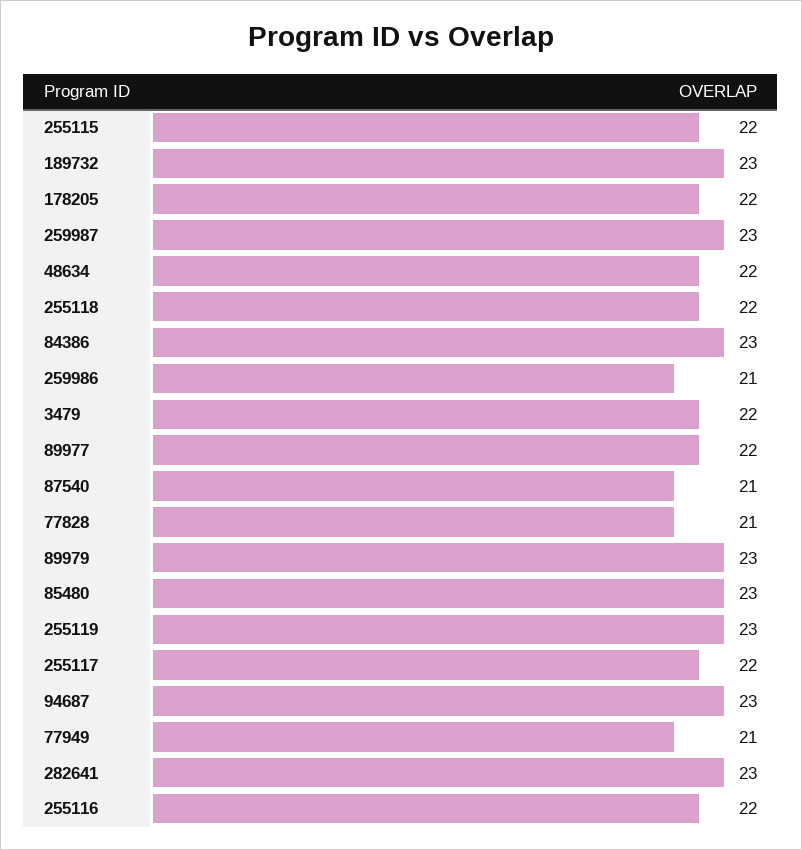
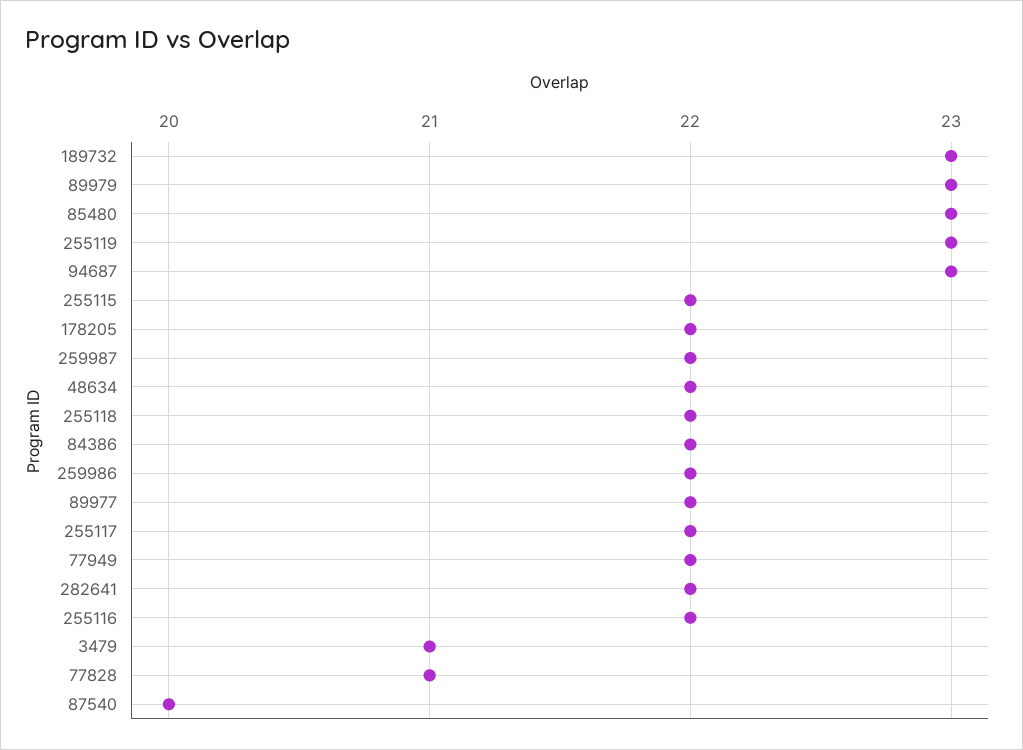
259987: 23 -> 22
84386: 23 -> 22
259986: 21 -> 22
3479: 22 -> 21
87540: 21 -> 20
77949: 21 -> 22
282641: 23 -> 22

